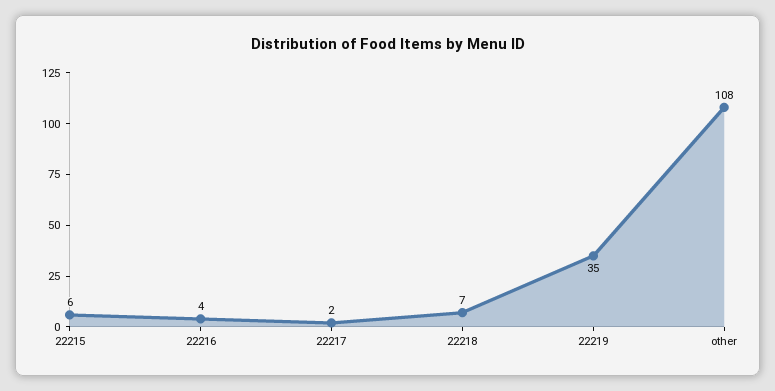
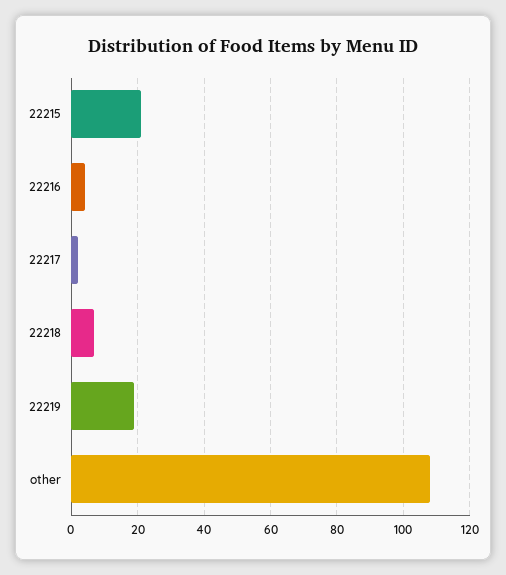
22215: 6 -> 20
22219: 35 -> 20

